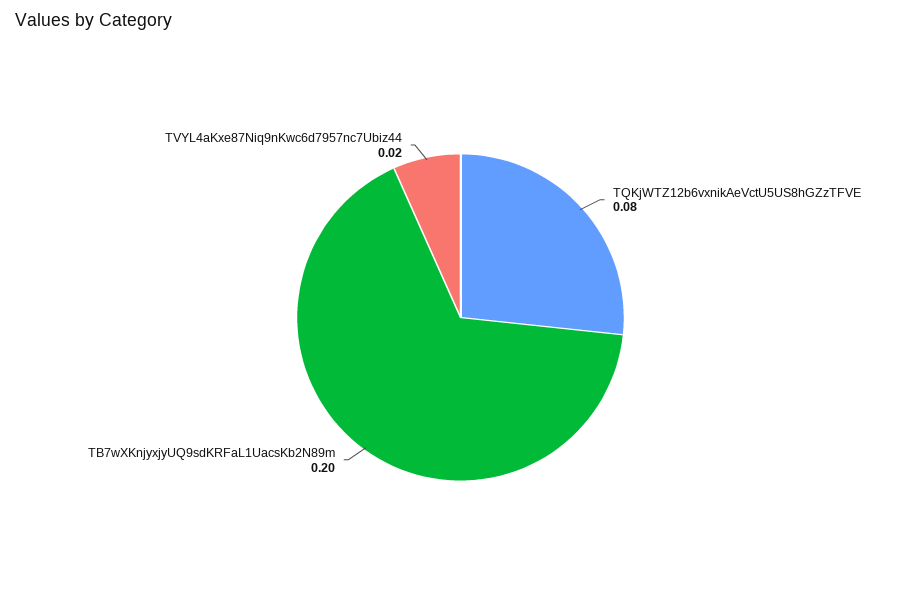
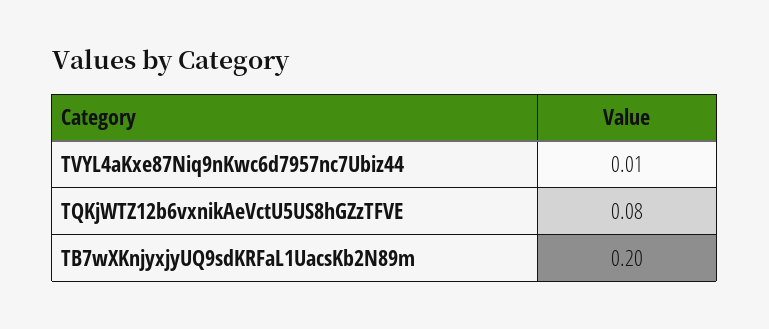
TVYL4aKxe87Niq9nKwc6d7957nc7Ubiz44: 0.02 -> 0.01

